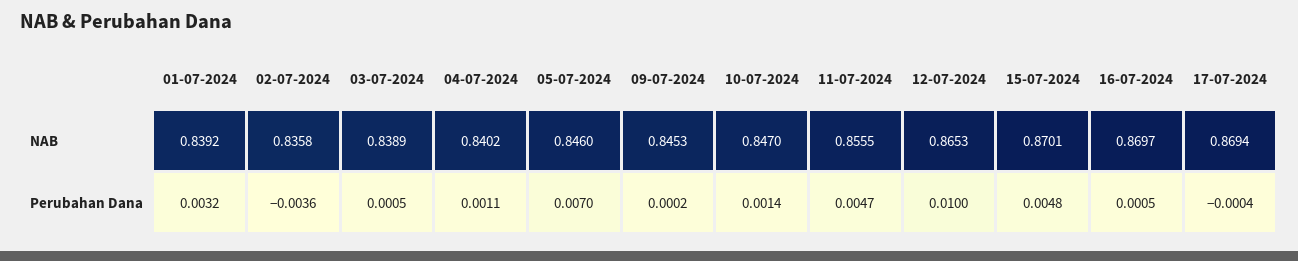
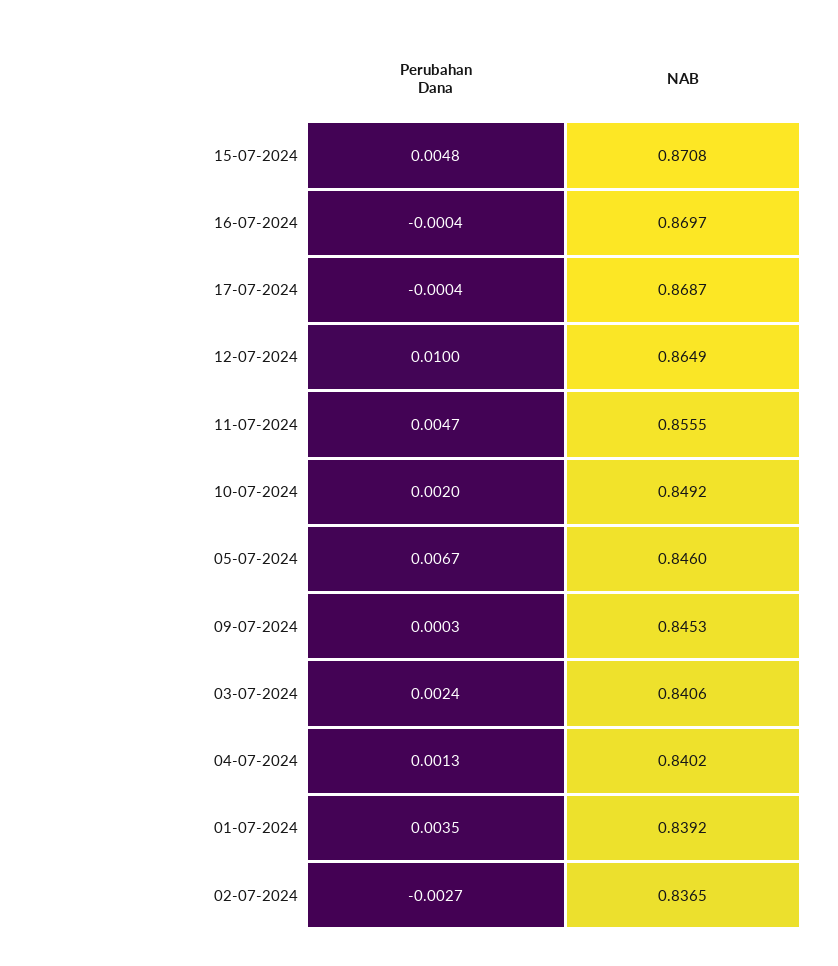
02-07-2024, NAB: 0.8358 -> 0.8365
03-07-2024, NAB: 0.8389 -> 0.8406
10-07-2024, NAB: 0.847 -> 0.8492
12-07-2024, NAB: 0.8653 -> 0.8649
15-07-2024, NAB: 0.8701 -> 0.8708
17-07-2024, NAB: 0.8694 -> 0.8687
01-07-2024, Perubahan Dana: 0.0032 -> 0.0035
02-07-2024, Perubahan Dana: -0.0036 -> -0.0027
03-07-2024, Perubahan Dana: 0.0005 -> 0.0024
04-07-2024, Perubahan Dana: 0.0011 -> 0.0013
05-07-2024, Perubahan Dana: 0.007 -> 0.0067
09-07-2024, Perubahan Dana: 0.0002 -> 0.0003
10-07-2024, Perubahan Dana: 0.0014 -> 0.002
16-07-2024, Perubahan Dana: 0.0005 -> -0.0004

